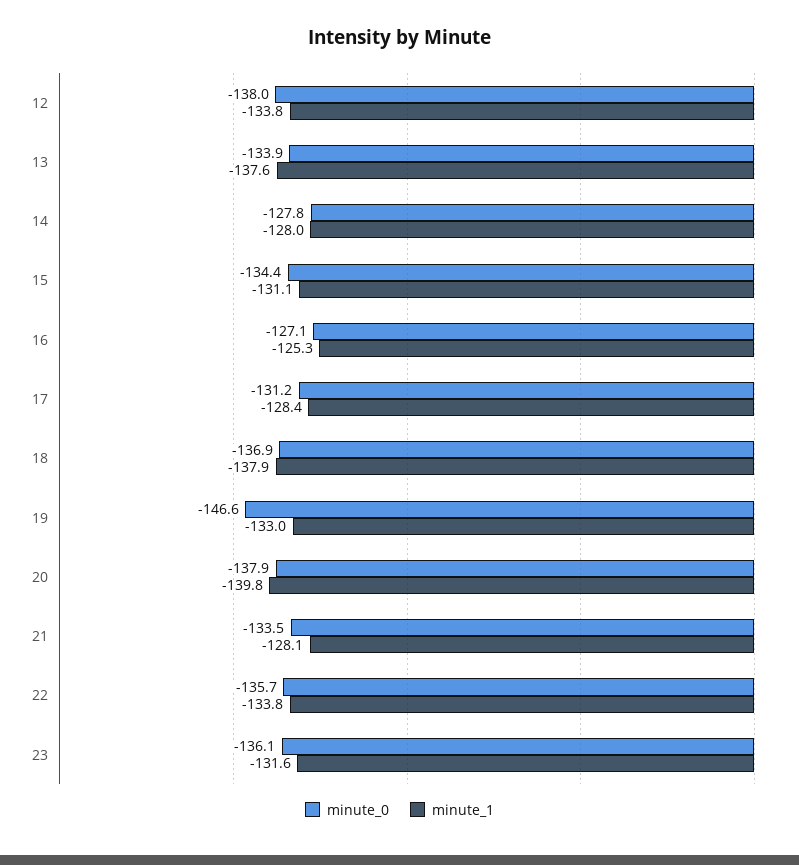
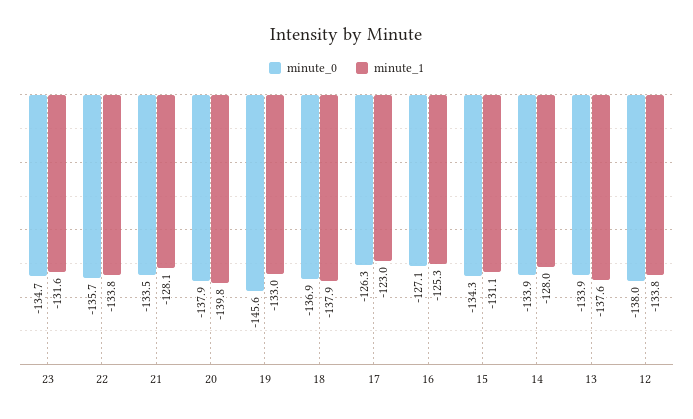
minute_0, 14: -127.8 -> -133.9
minute_0, 15: -134.4 -> -134.3
minute_0, 17: -131.2 -> -126.3
minute_1, 17: -128.4 -> -123
minute_0, 19: -146.6 -> -145.6
minute_0, 23: -136.1 -> -134.7

